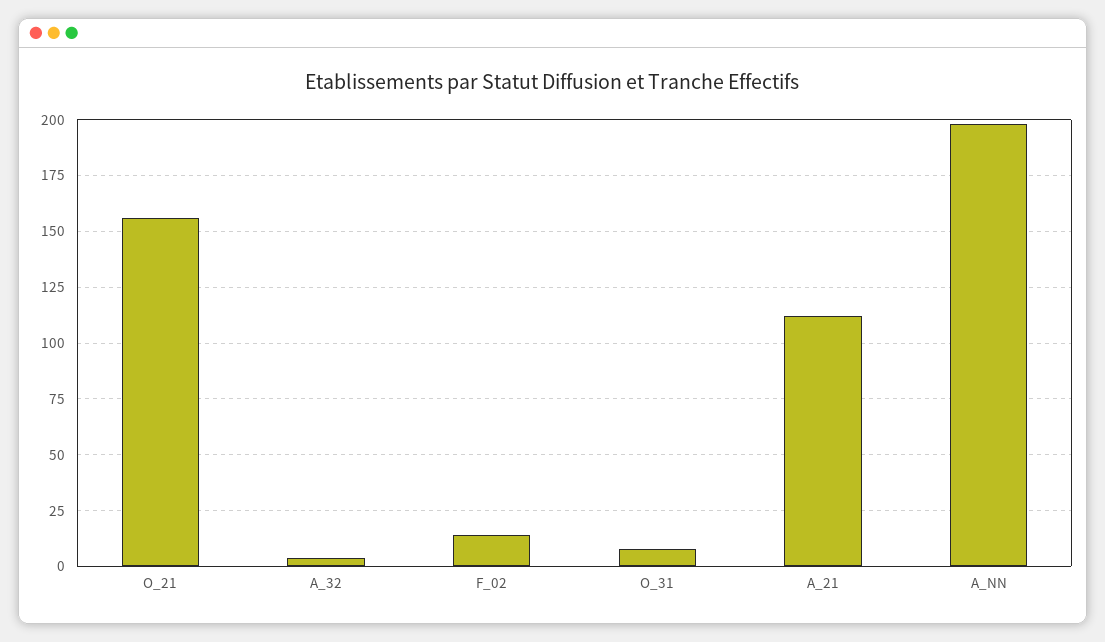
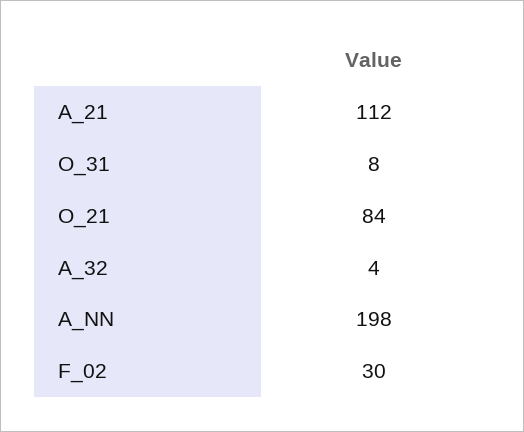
O_21: 155 -> 84
F_02: 15 -> 30

